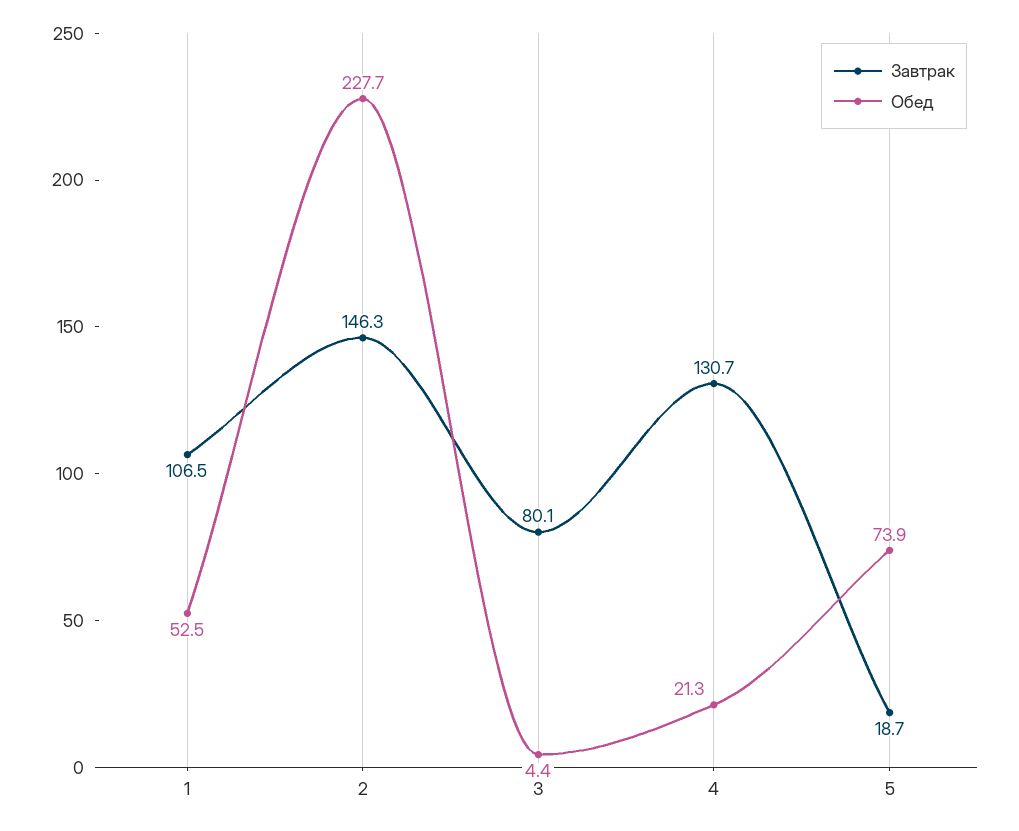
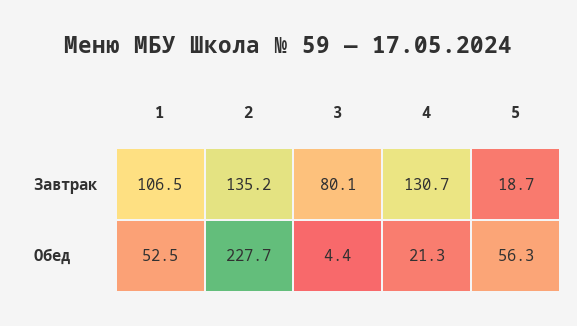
Завтрак, 2: 146.3 -> 135.2
Обед, 5: 73.9 -> 56.3

